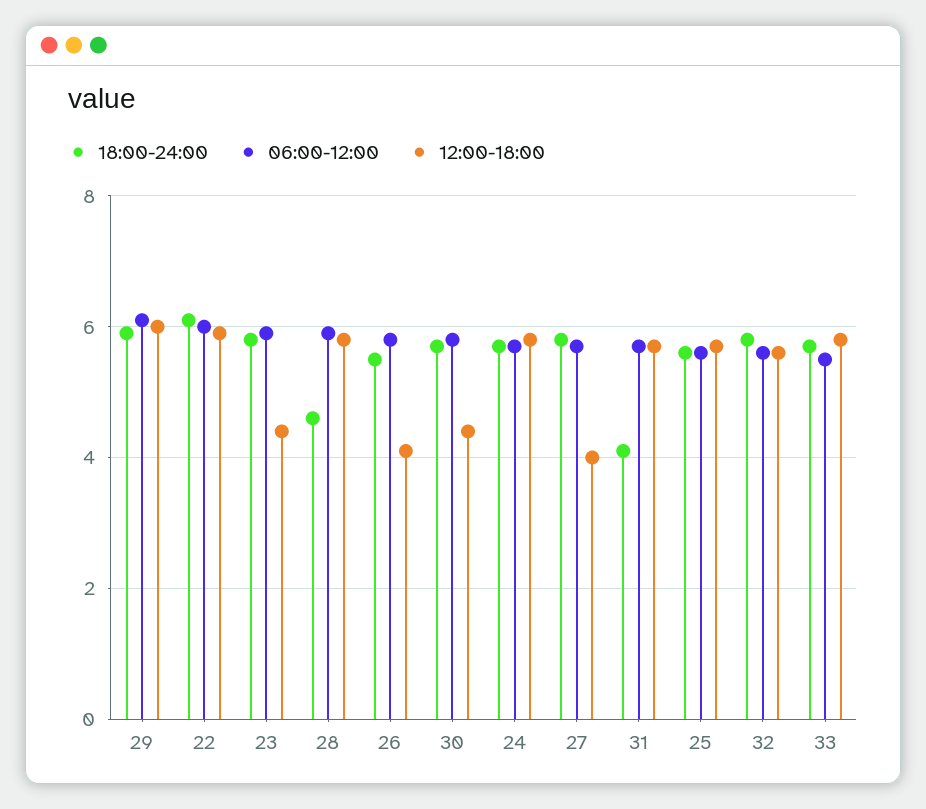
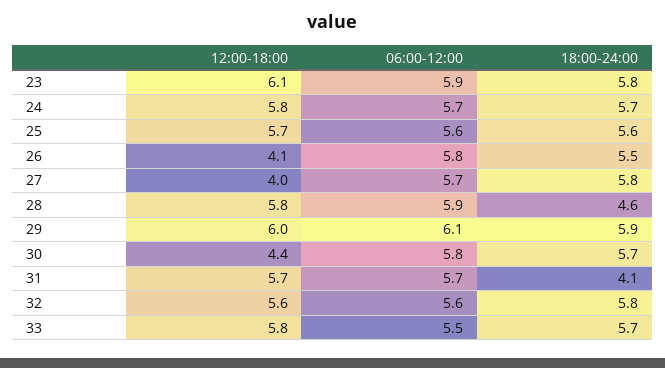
18:00-24:00, 22: 6 -> none
06:00-12:00, 22: 6 -> none
12:00-18:00, 22: 6 -> none
12:00-18:00, 23: 4.5 -> 6.1

